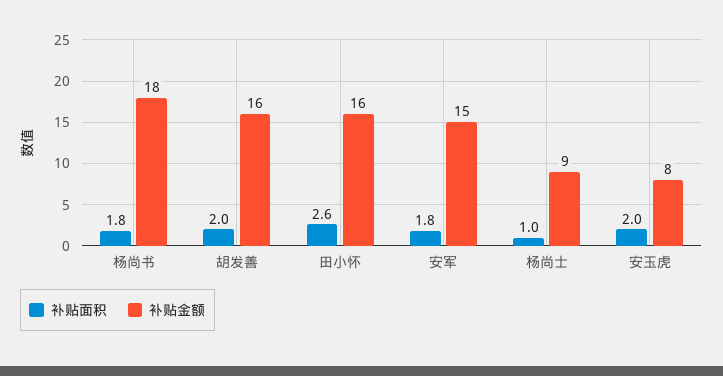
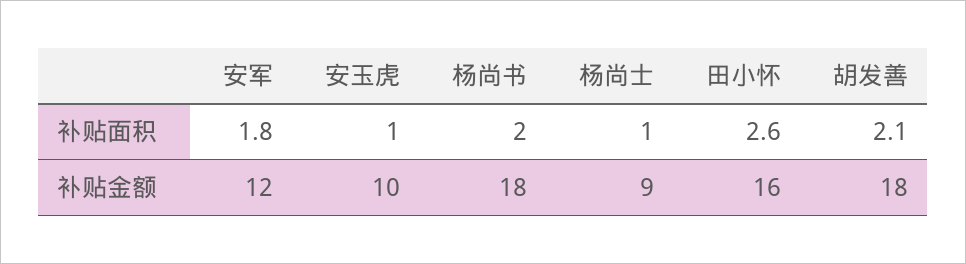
补贴面积, 杨尚书: 1.8 -> 2
补贴面积, 胡发善: 2 -> 2.1
补贴金额, 胡发善: 16 -> 18
补贴金额, 安军: 15 -> 12
补贴面积, 安玉虎: 2 -> 1
补贴金额, 安玉虎: 8 -> 10

